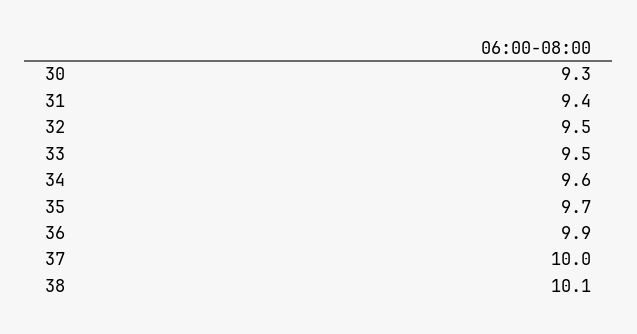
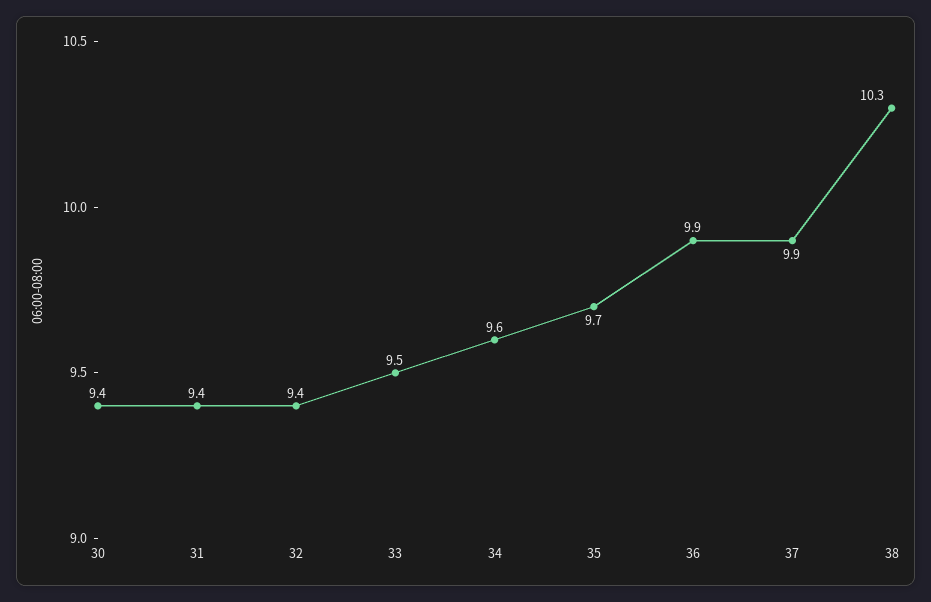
30: 9.3 -> 9.4
32: 9.5 -> 9.4
37: 10 -> 9.9
38: 10.1 -> 10.3

